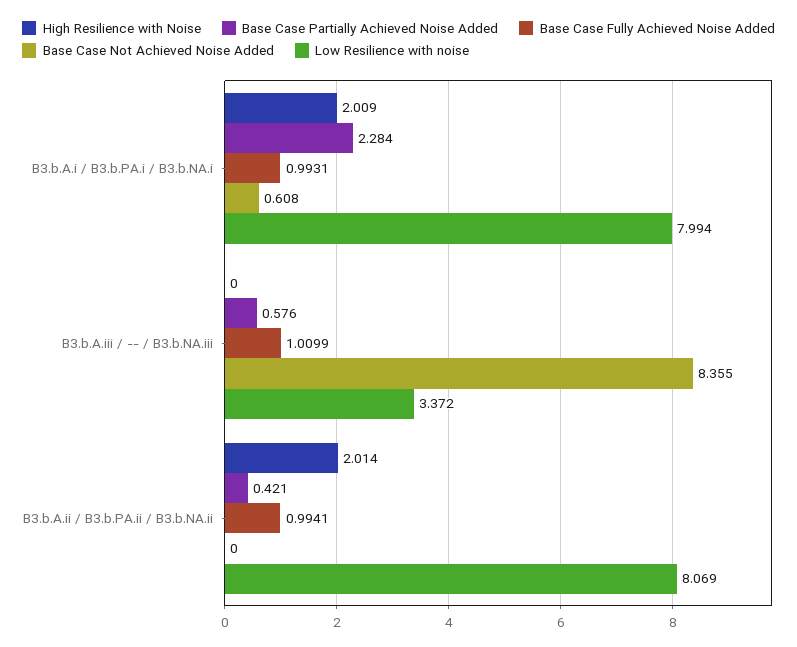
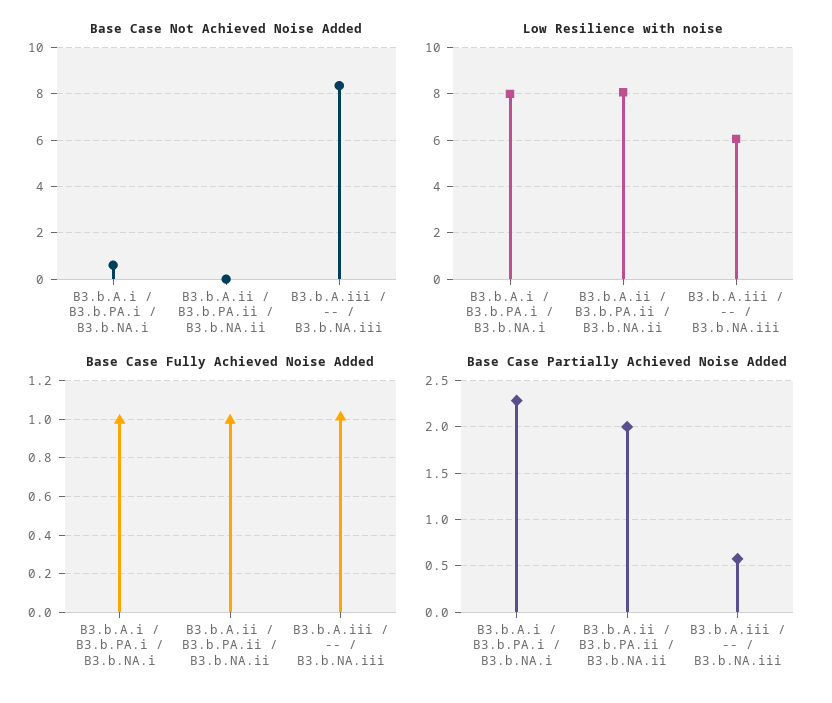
High Resilience with Noise, B3.b.A.i / B3.b.PA.i / B3.b.NA.i: 2.009 -> none
High Resilience with Noise, B3.b.A.iii / -- / B3.b.NA.iii: 0 -> none
Low Resilience with noise, B3.b.A.iii / -- / B3.b.NA.iii: 3.372 -> 6
High Resilience with Noise, B3.b.A.ii / B3.b.PA.ii / B3.b.NA.ii: 2.014 -> none
Base Case Partially Achieved Noise Added, B3.b.A.ii / B3.b.PA.ii / B3.b.NA.ii: 0.421 -> 2

